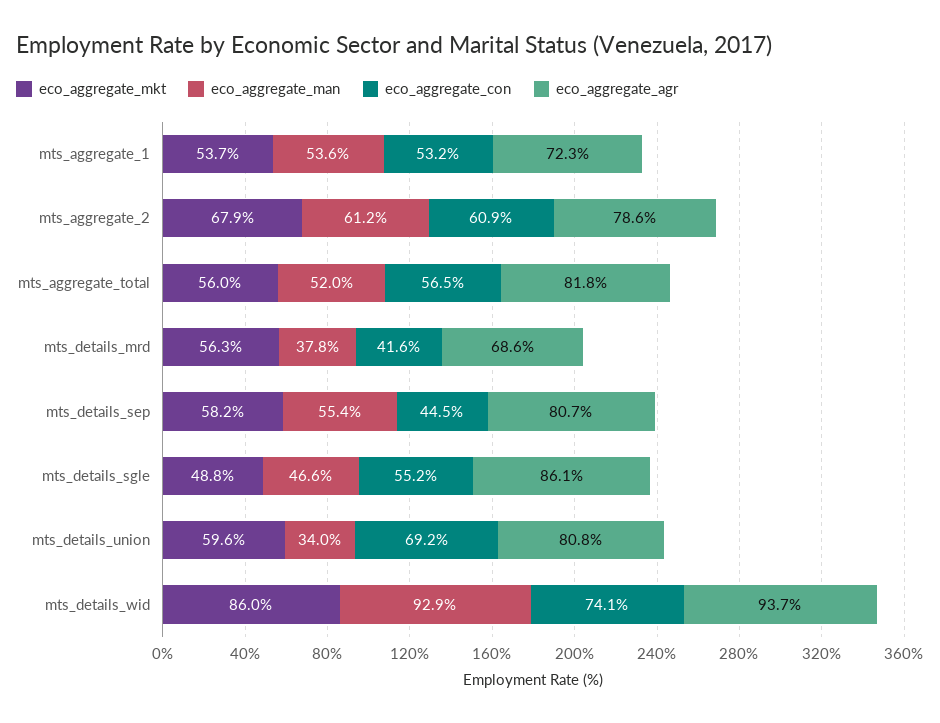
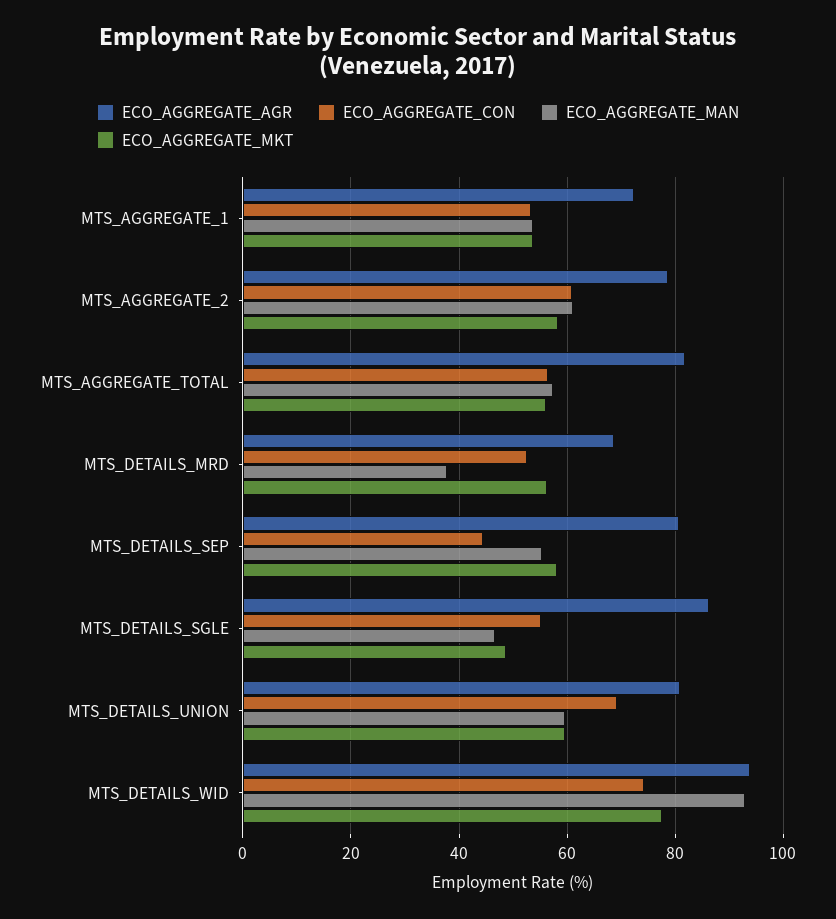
eco_aggregate_mkt, mts_aggregate_2: 67.9 -> 58
eco_aggregate_man, mts_aggregate_total: 52 -> 58
eco_aggregate_con, mts_details_mrd: 41.6 -> 52
eco_aggregate_man, mts_details_union: 34 -> 60
eco_aggregate_mkt, mts_details_wid: 86 -> 78

